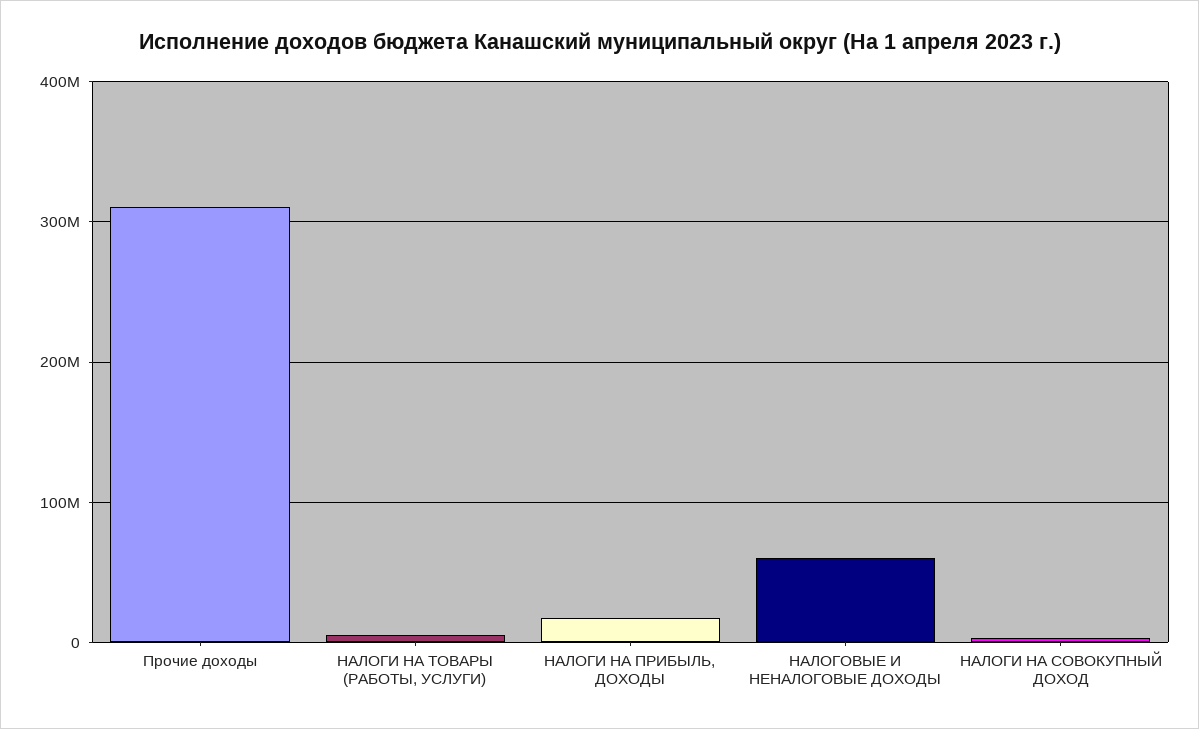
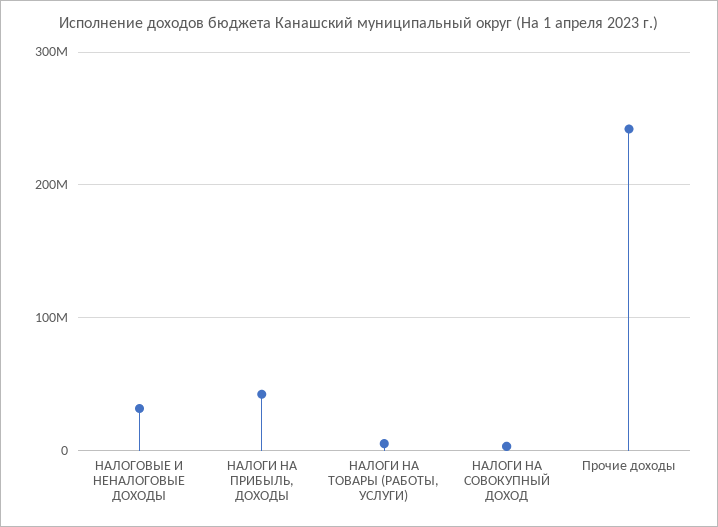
Прочие доходы: 310000000 -> 240000000
НАЛОГИ НА ПРИБЫЛЬ, ДОХОДЫ: 20000000 -> 40000000
НАЛОГОВЫЕ И НЕНАЛОГОВЫЕ ДОХОДЫ: 60000000 -> 30000000

